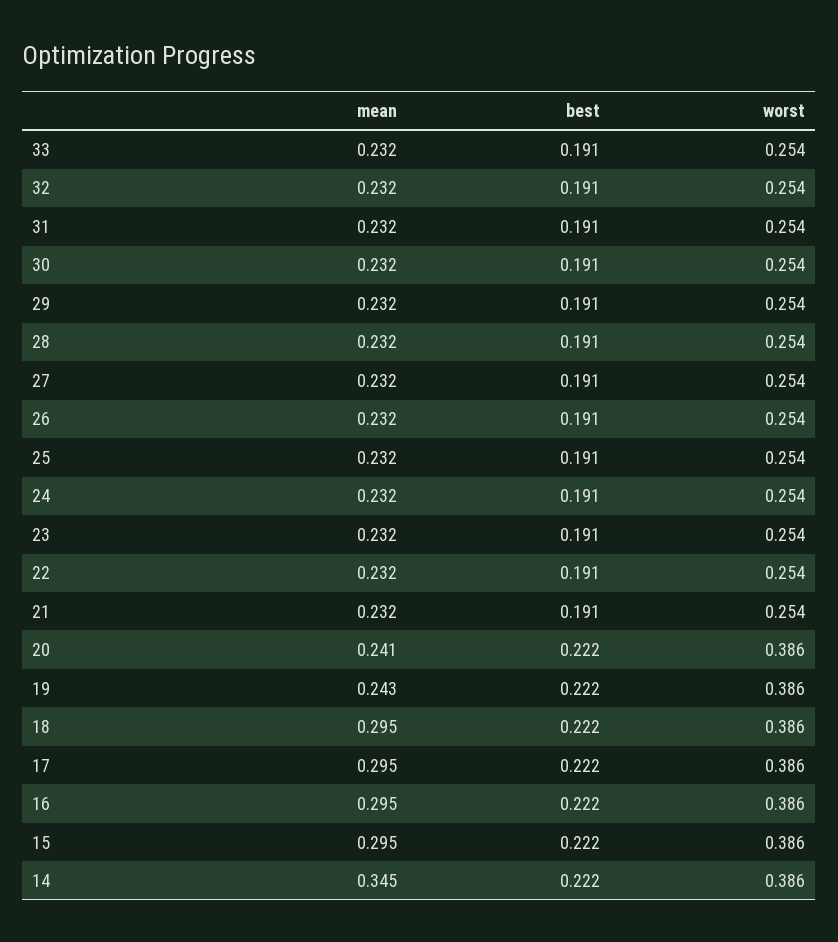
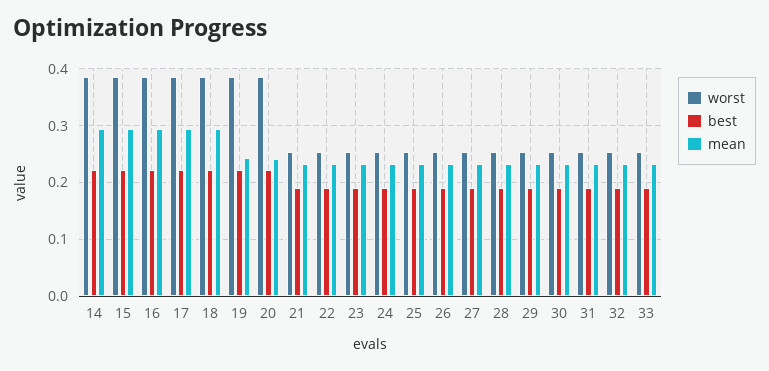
mean, 14: 0.345 -> 0.3

